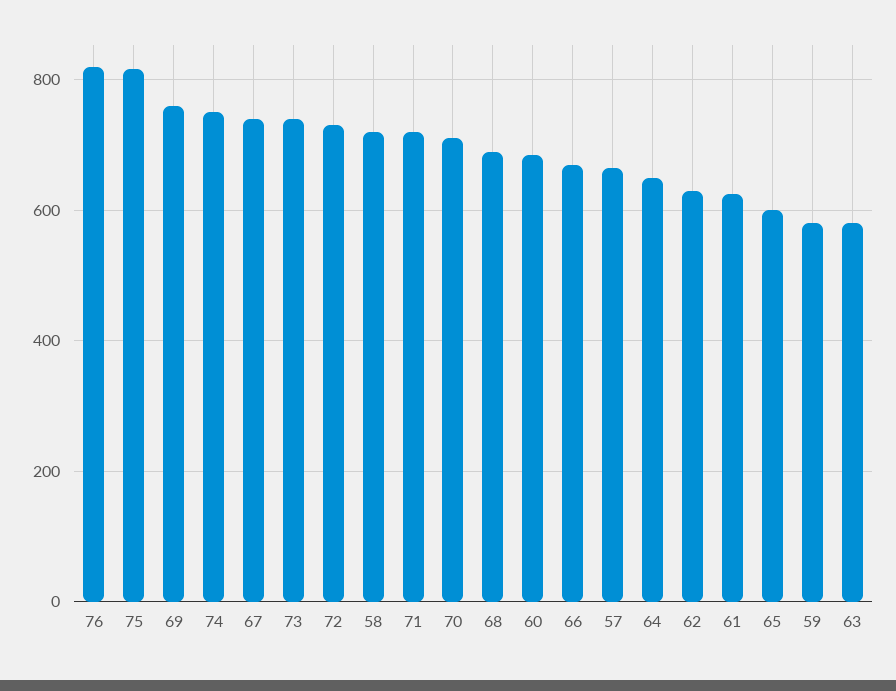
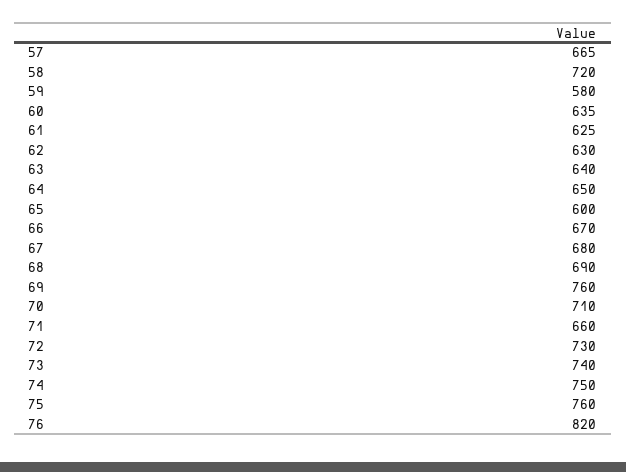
75: 820 -> 760
67: 740 -> 680
71: 720 -> 660
60: 680 -> 635
63: 580 -> 640

